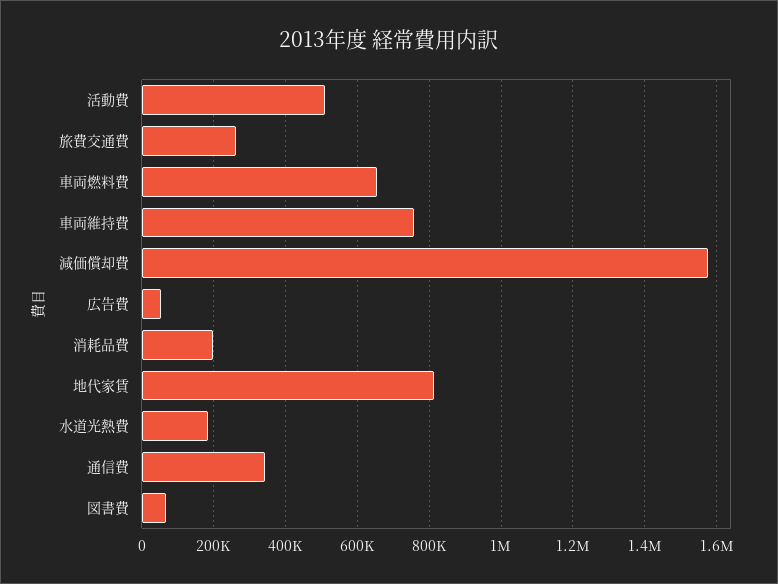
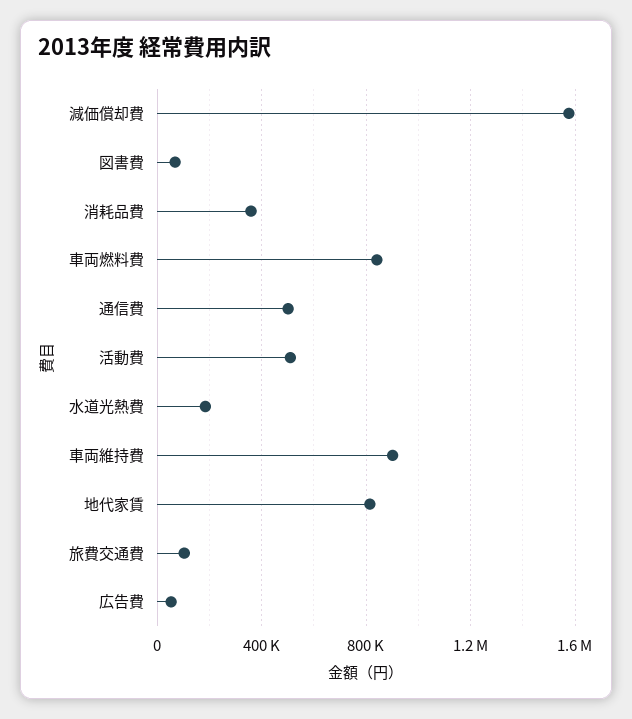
旅費交通費: 260000 -> 100000
車両燃料費: 660000 -> 850000
車両維持費: 760000 -> 900000
消耗品費: 200000 -> 350000
通信費: 340000 -> 500000

